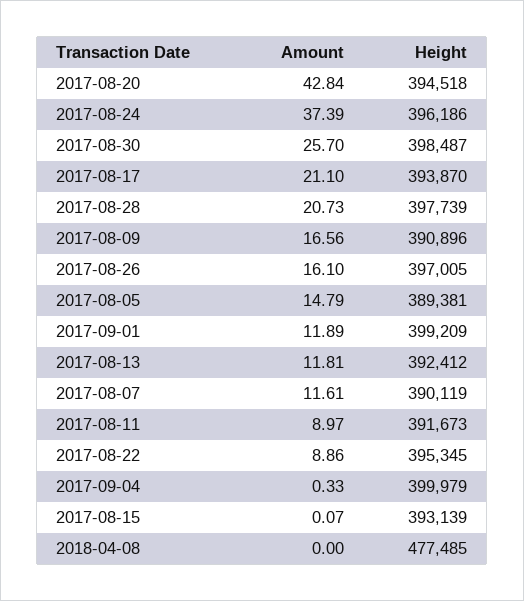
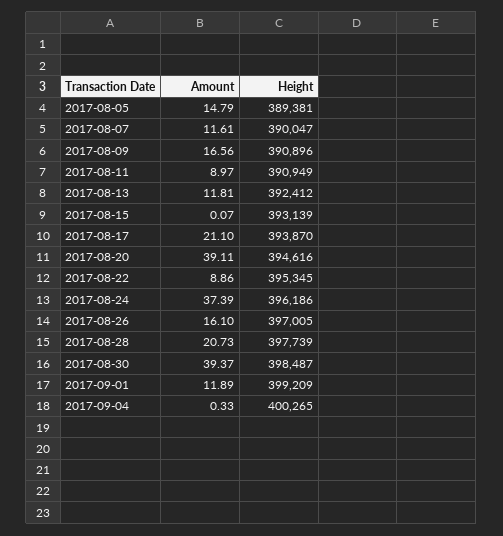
Amount, 2017-08-20: 42.84 -> 39.11
Height, 2017-08-20: 394518 -> 394616
Amount, 2017-08-30: 25.7 -> 39.37
Height, 2017-08-07: 390119 -> 390047
Height, 2017-08-11: 391673 -> 390949
Height, 2017-09-04: 399979 -> 400265
Amount, 2018-04-08: 0 -> none
Height, 2018-04-08: 477485 -> none

